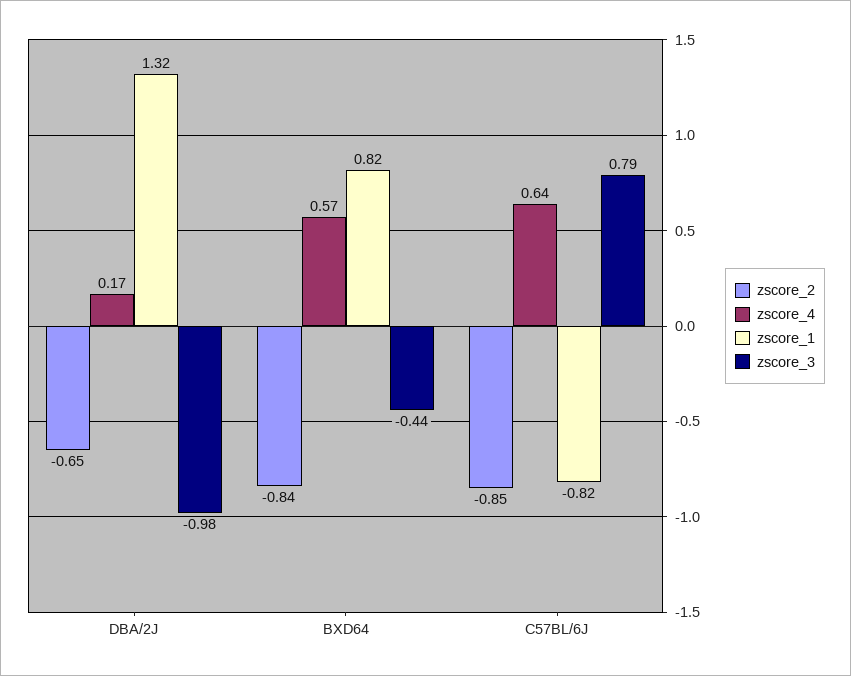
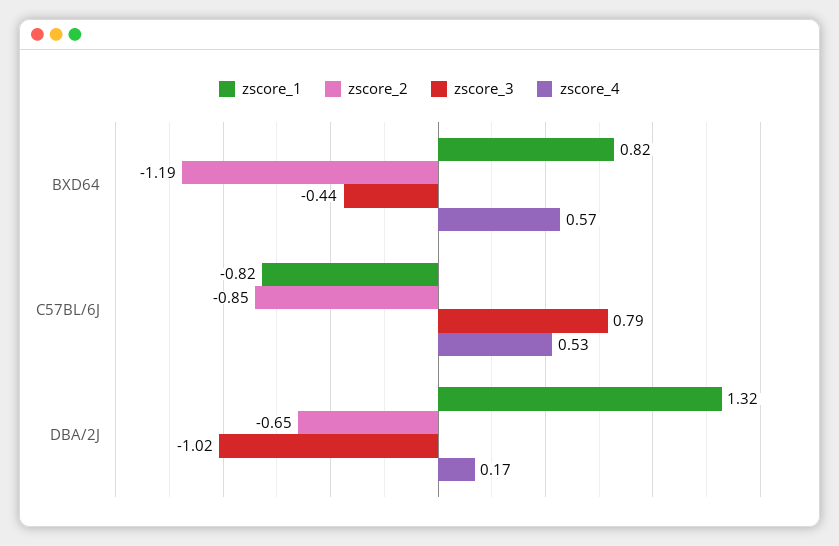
zscore_3, DBA/2J: -0.98 -> -1.02
zscore_2, BXD64: -0.84 -> -1.19
zscore_4, C57BL/6J: 0.64 -> 0.53

